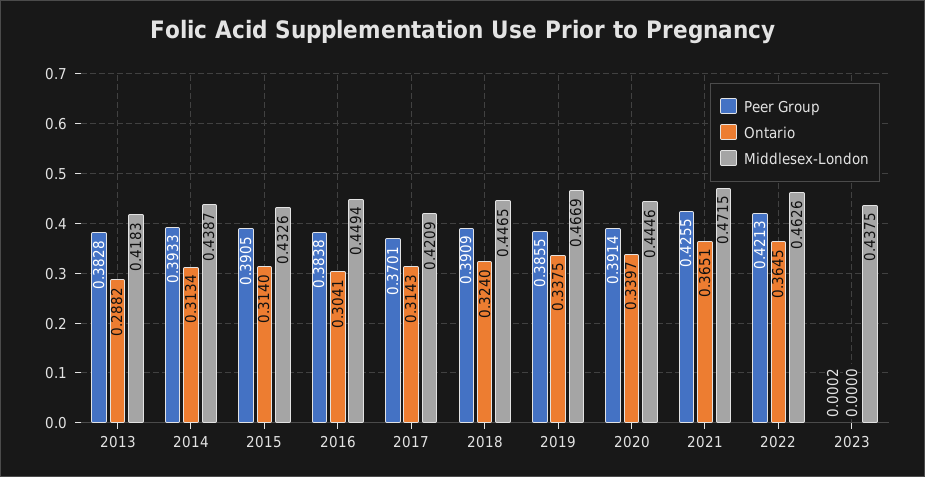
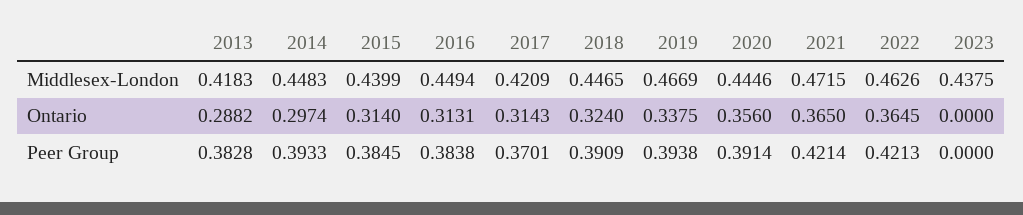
Ontario, 2014: 0.3134 -> 0.2974
Middlesex-London, 2014: 0.4387 -> 0.4483
Peer Group, 2015: 0.3905 -> 0.3845
Middlesex-London, 2015: 0.4326 -> 0.4399
Ontario, 2016: 0.3041 -> 0.3131
Peer Group, 2019: 0.3855 -> 0.3938
Ontario, 2020: 0.3397 -> 0.356
Peer Group, 2021: 0.4255 -> 0.4214
Ontario, 2021: 0.3651 -> 0.365
Peer Group, 2023: 0.0002 -> 0

